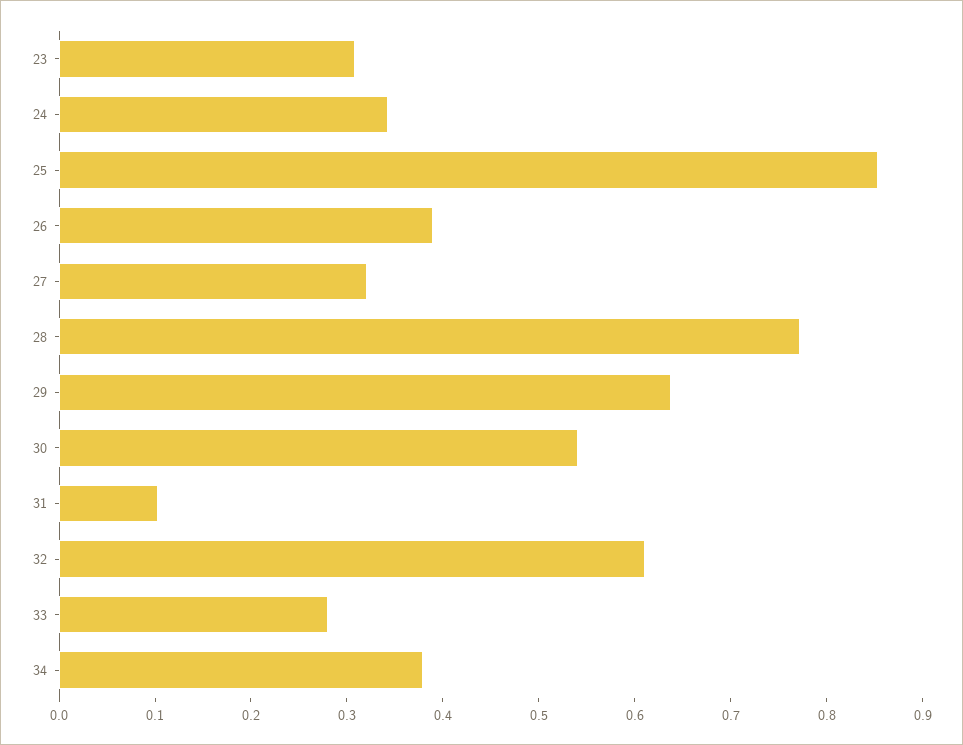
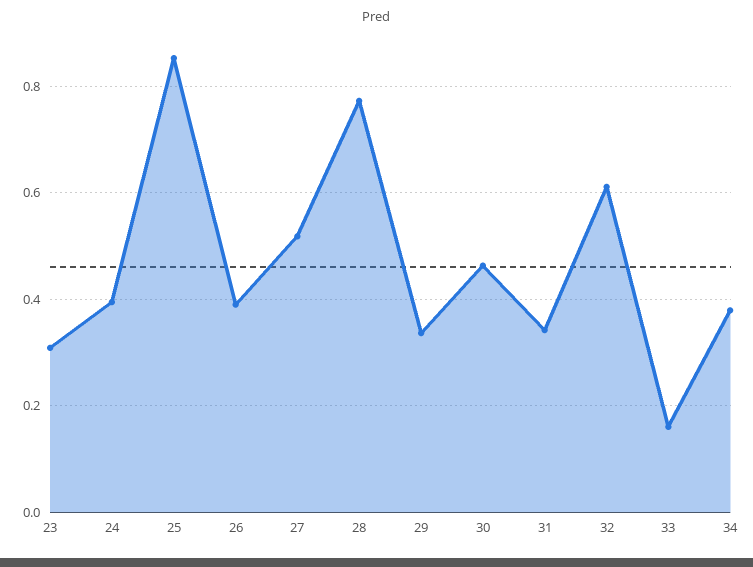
24: 0.34 -> 0.4
27: 0.32 -> 0.52
29: 0.64 -> 0.34
30: 0.54 -> 0.46
31: 0.1 -> 0.34
33: 0.28 -> 0.16

